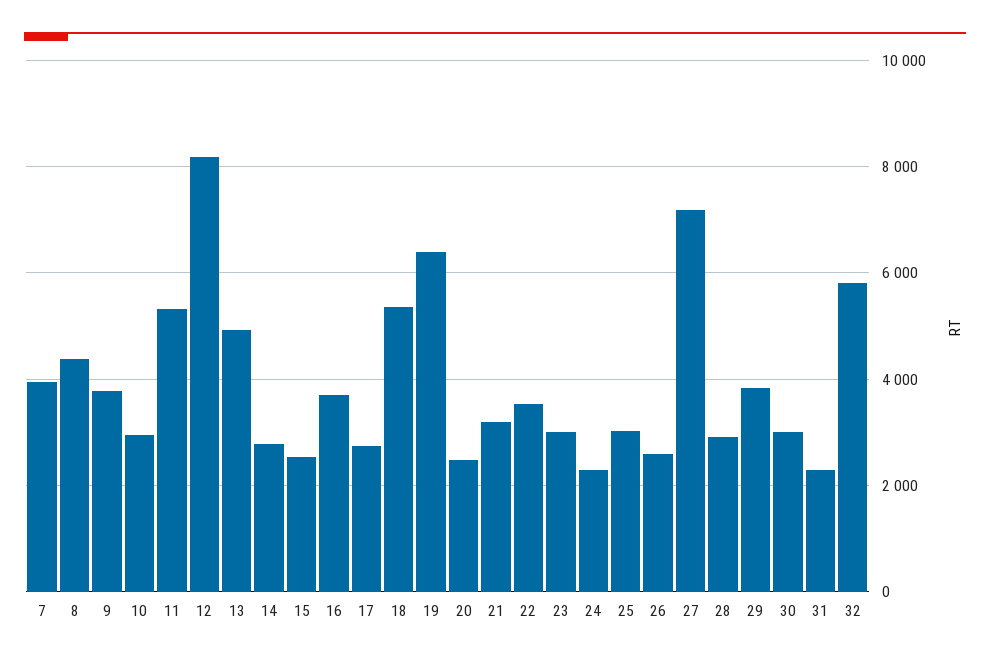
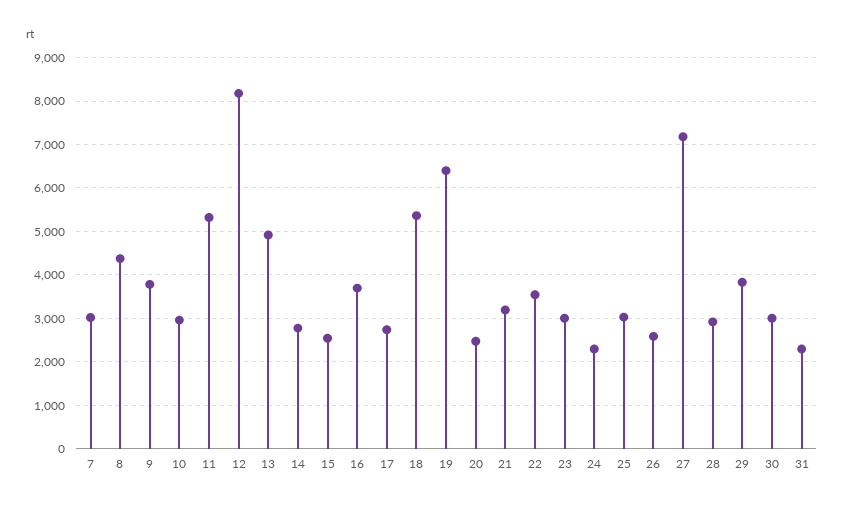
7: 4000 -> 3000
32: 5800 -> none

